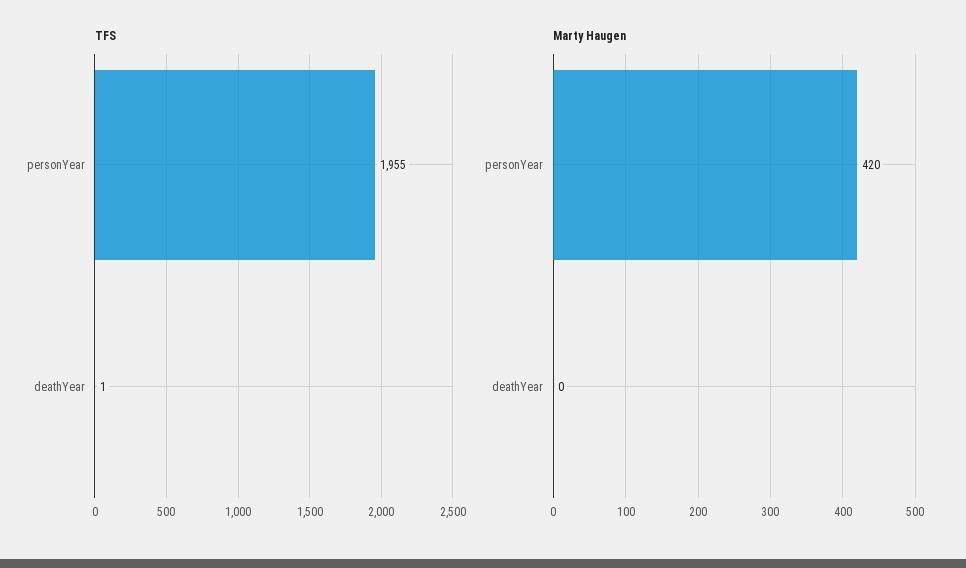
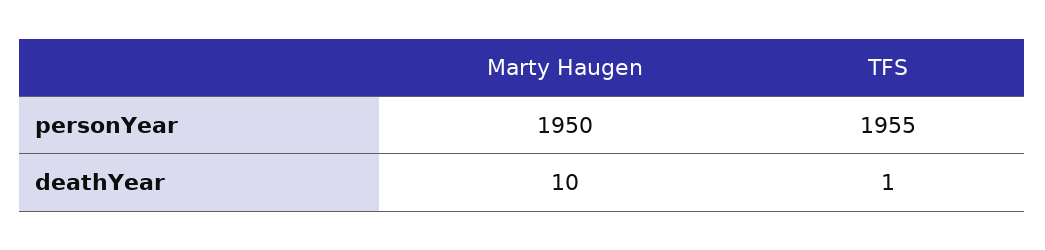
Marty Haugen, personYear: 420 -> 1950
Marty Haugen, deathYear: 0 -> 10

